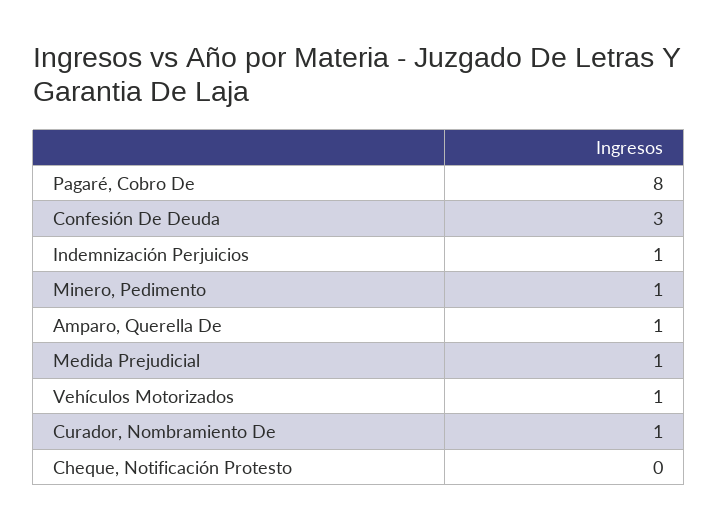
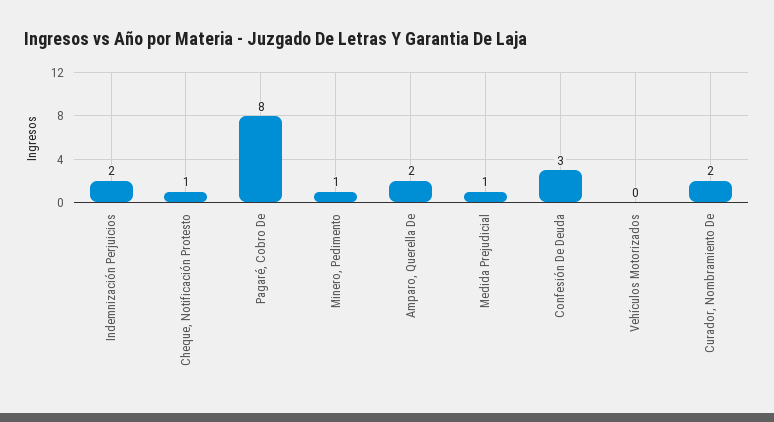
Indemnización Perjuicios: 1 -> 2
Amparo, Querella De: 1 -> 2
Vehículos Motorizados: 1 -> 0
Curador, Nombramiento De: 1 -> 2
Cheque, Notificación Protesto: 0 -> 1

